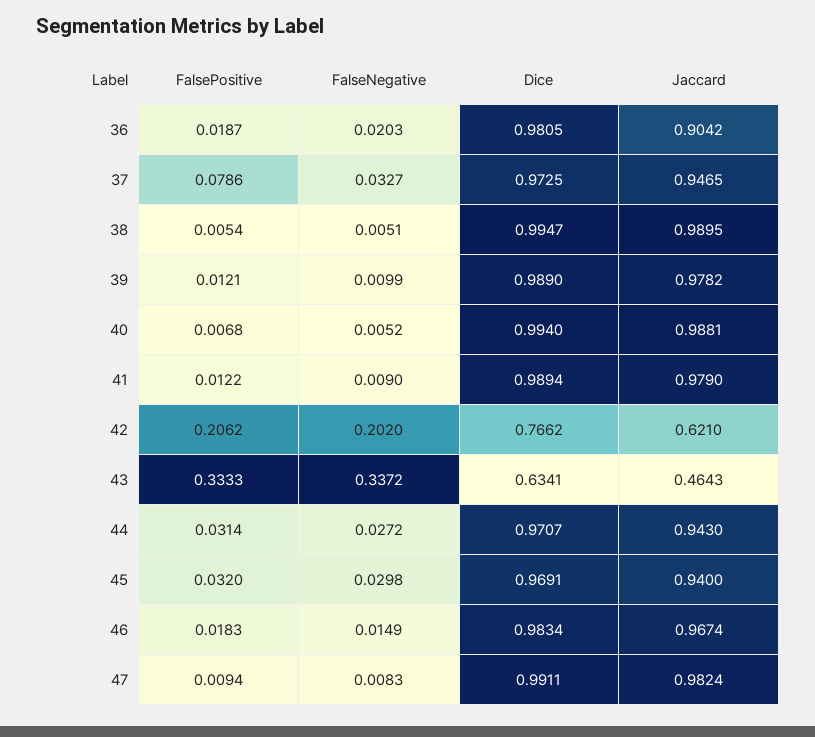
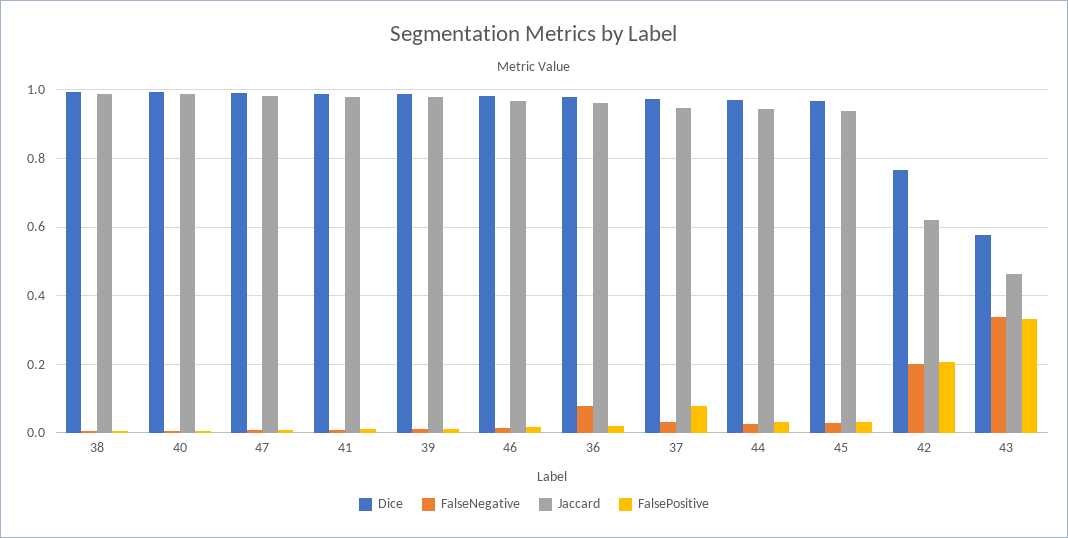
FalseNegative, 36: 0.0203 -> 0.08
Jaccard, 36: 0.9042 -> 0.96
Dice, 43: 0.6341 -> 0.58

